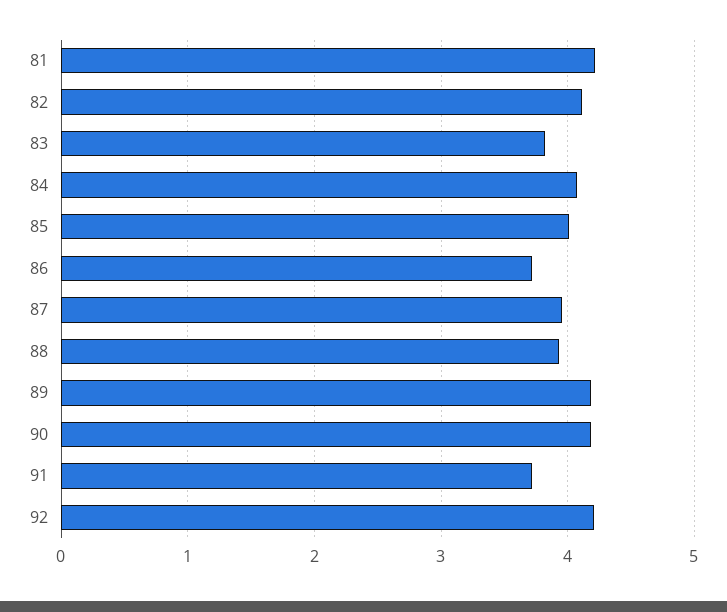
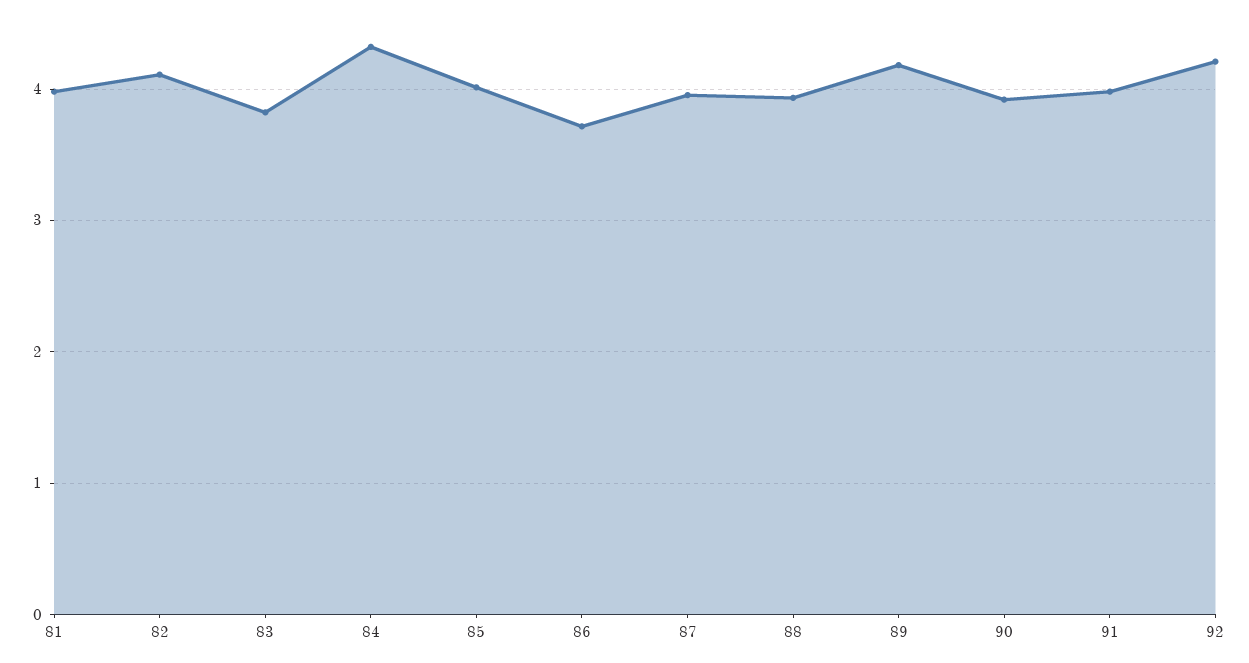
81: 4.2 -> 4
84: 4.1 -> 4.3
90: 4.2 -> 3.9
91: 3.7 -> 4

